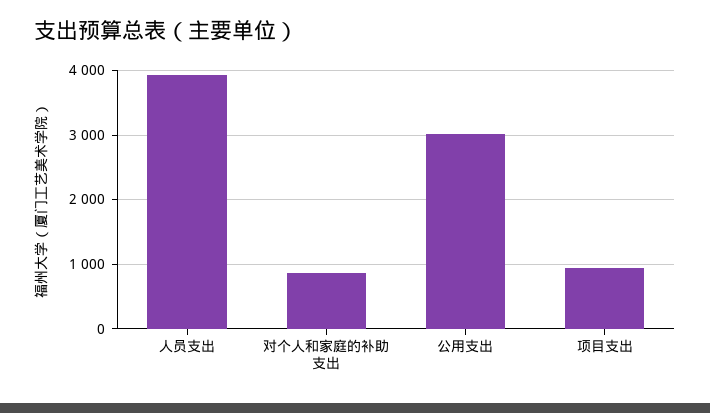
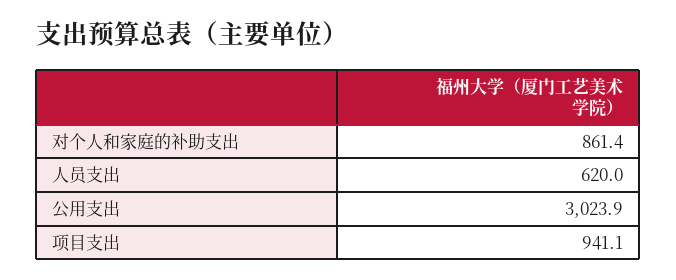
人员支出: 3900 -> 620

